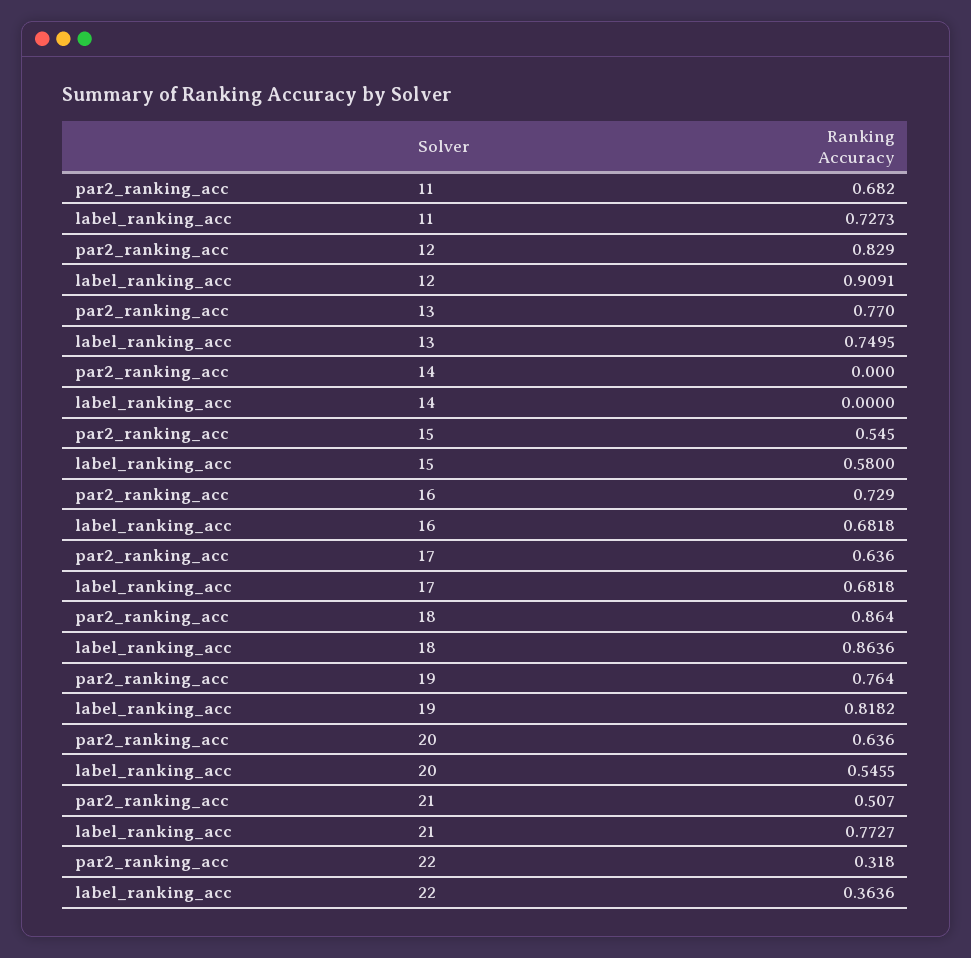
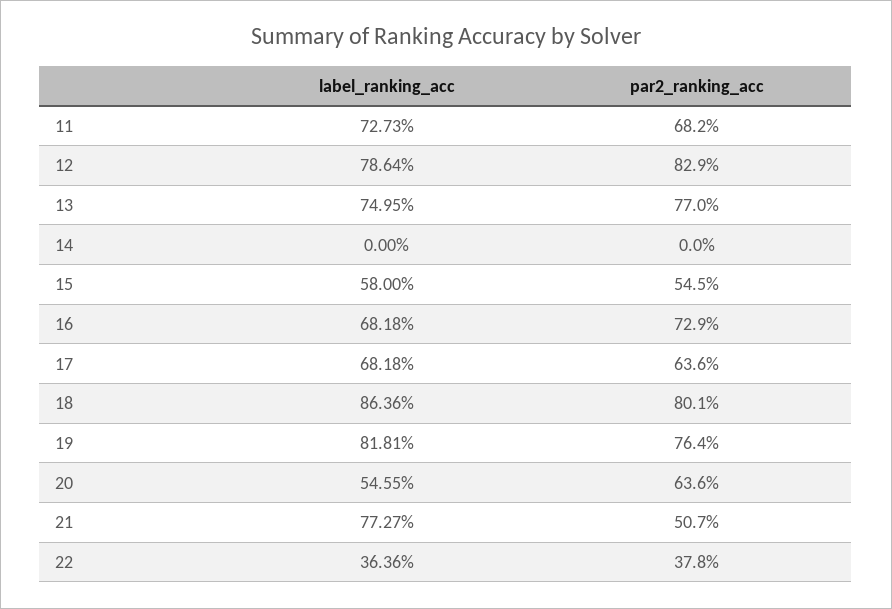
label_ranking_acc, 12: 0.9091 -> 0.7864
par2_ranking_acc, 18: 0.864 -> 0.801
label_ranking_acc, 19: 0.8182 -> 0.8181
par2_ranking_acc, 22: 0.318 -> 0.378

